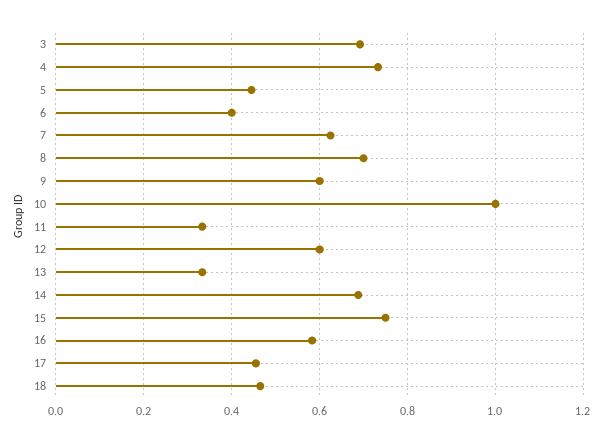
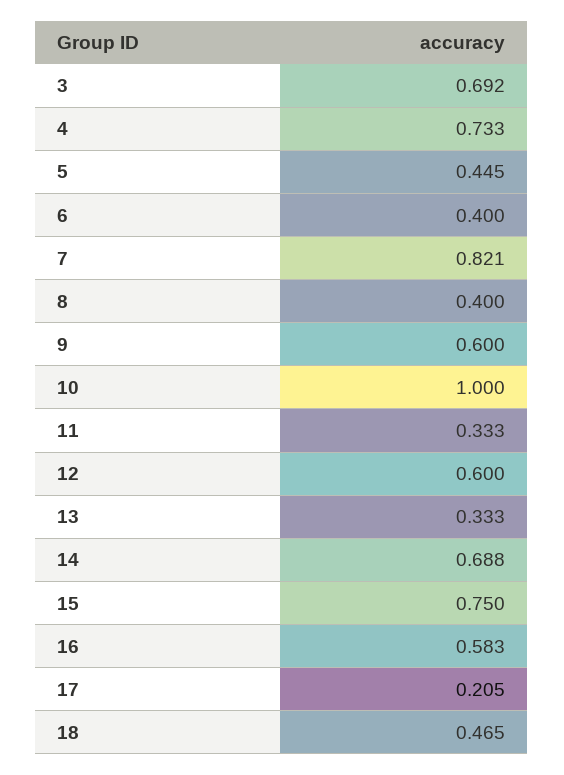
7: 0.62 -> 0.821
8: 0.7 -> 0.4
17: 0.46 -> 0.205

